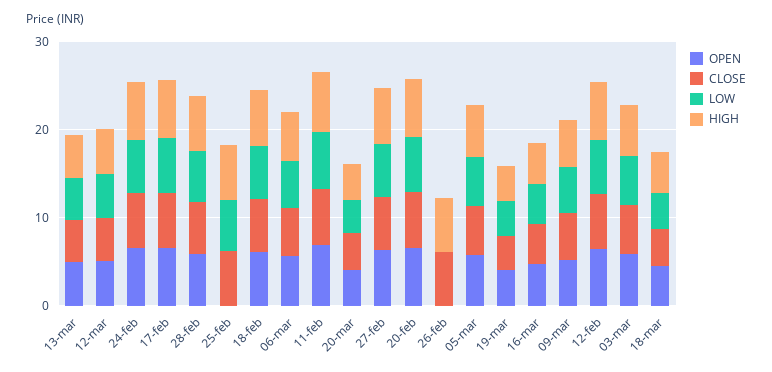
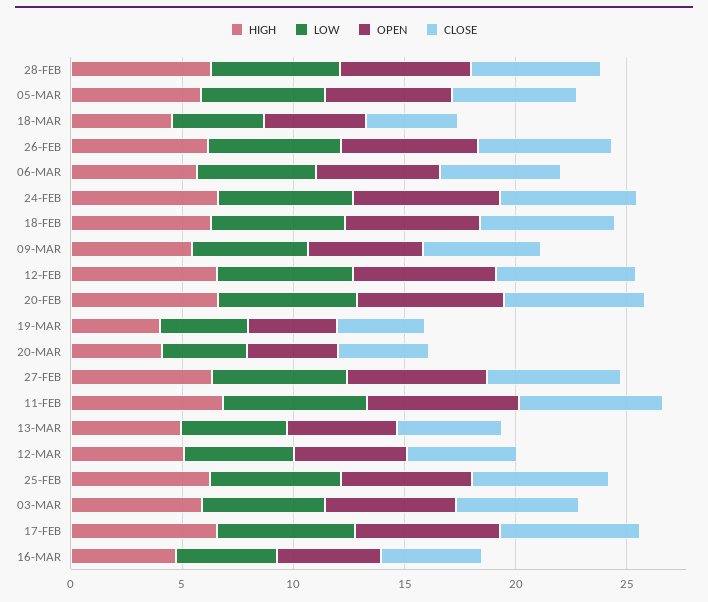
OPEN, 25-feb: 0 -> 6
OPEN, 26-feb: 0 -> 6
LOW, 26-feb: 0 -> 6

